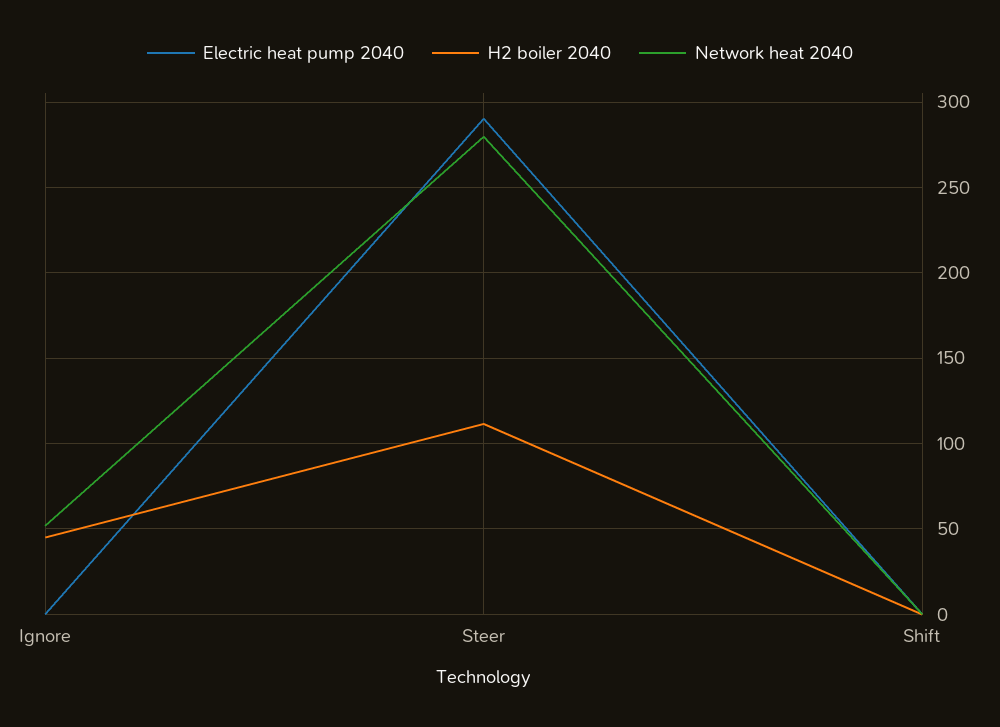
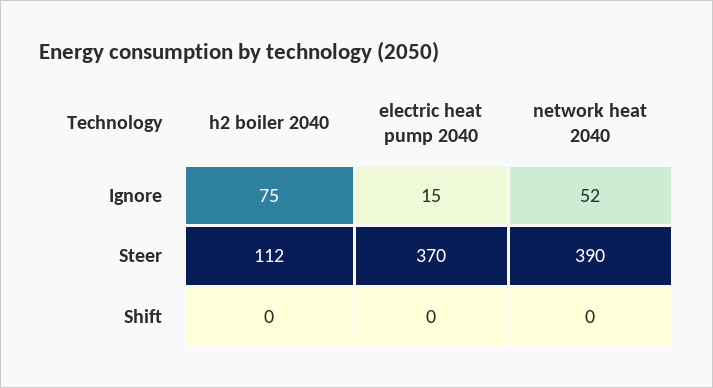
Electric heat pump 2040, Ignore: 0 -> 15
H2 boiler 2040, Ignore: 45 -> 75
Electric heat pump 2040, Steer: 290 -> 370
Network heat 2040, Steer: 280 -> 390

